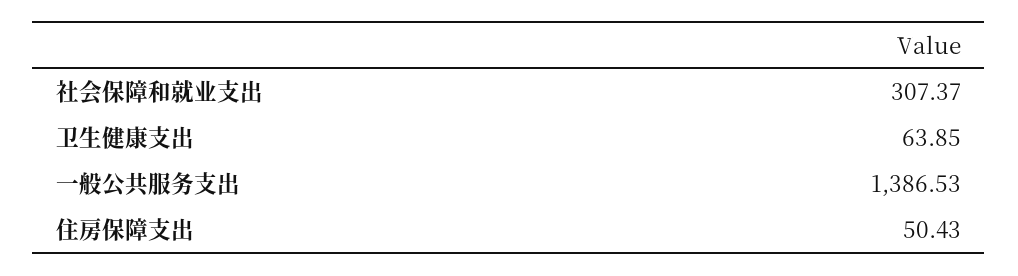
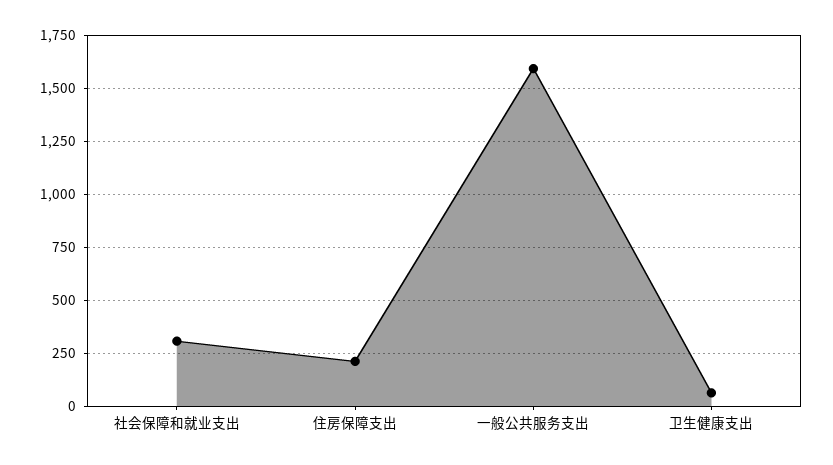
一般公共服务支出: 1386.53 -> 1600
住房保障支出: 50.43 -> 200

